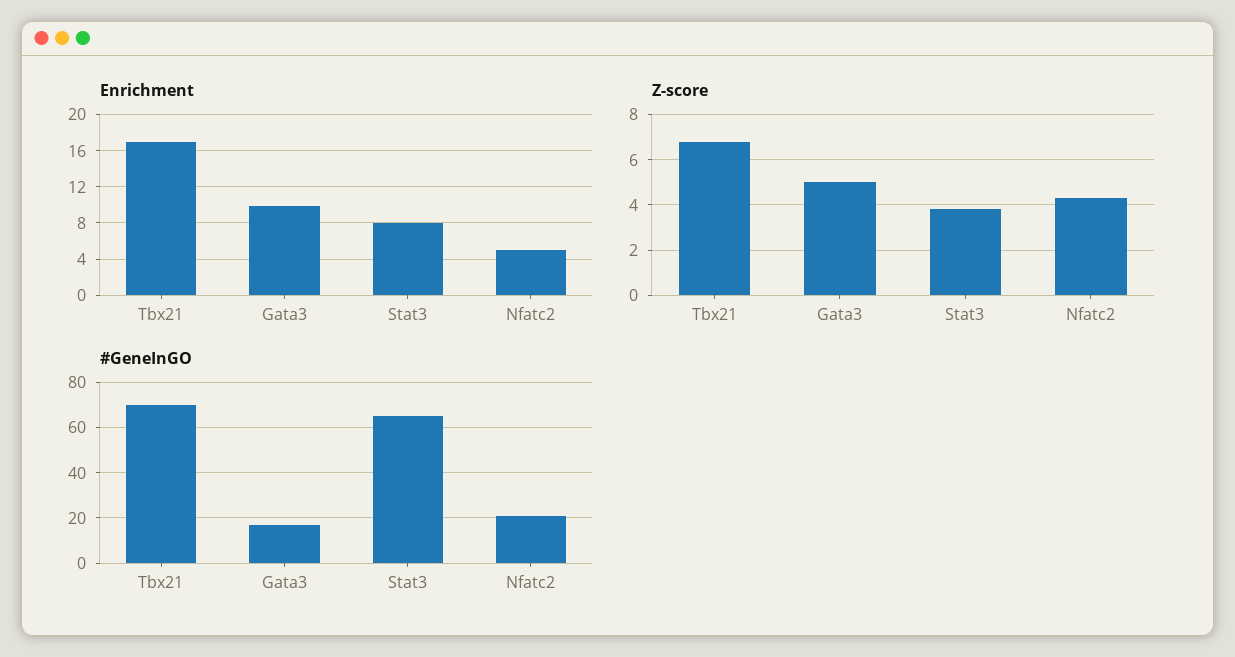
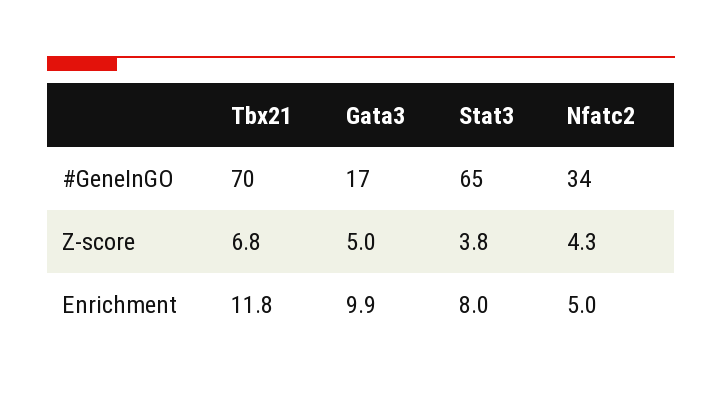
Enrichment, Tbx21: 17 -> 11.8
#GeneInGO, Nfatc2: 20 -> 34

